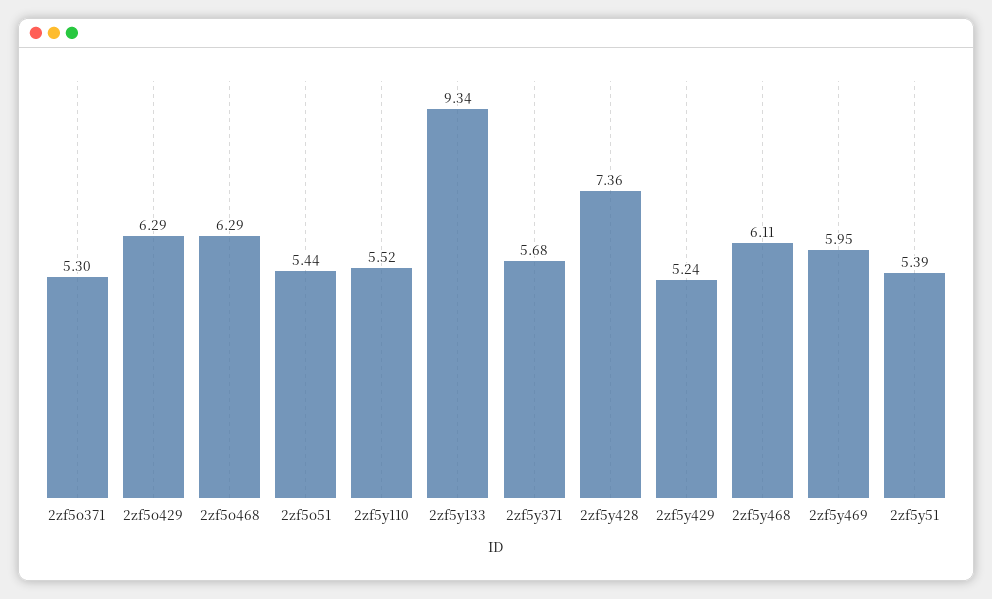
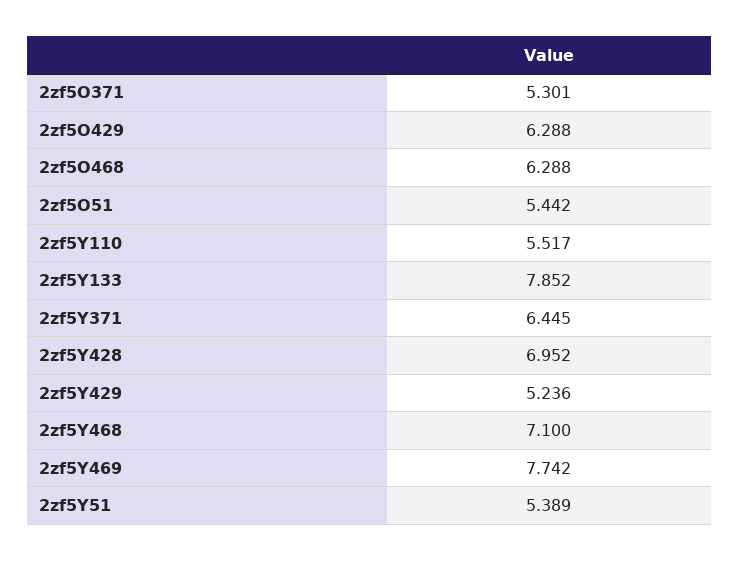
2zf5y133: 9.34 -> 7.852
2zf5y371: 5.68 -> 6.445
2zf5y428: 7.36 -> 6.952
2zf5y468: 6.11 -> 7.1
2zf5y469: 5.95 -> 7.742

